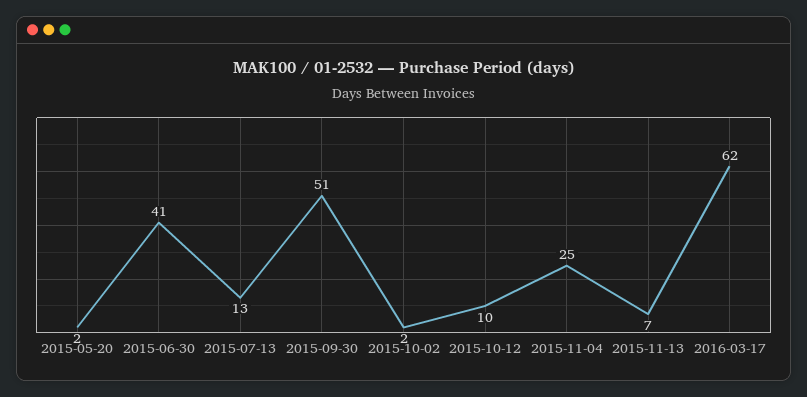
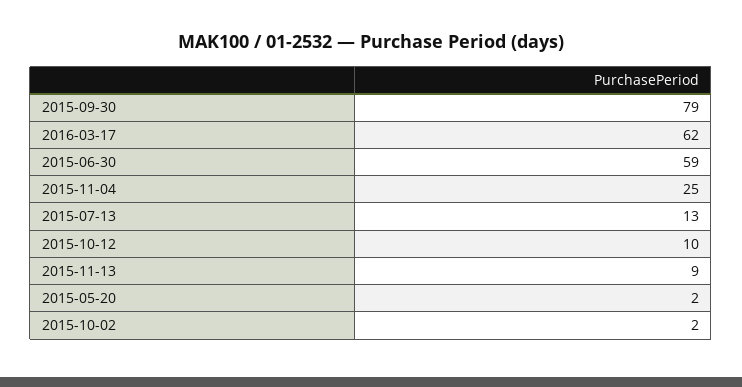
2015-06-30: 41 -> 59
2015-09-30: 51 -> 79
2015-11-13: 7 -> 9

